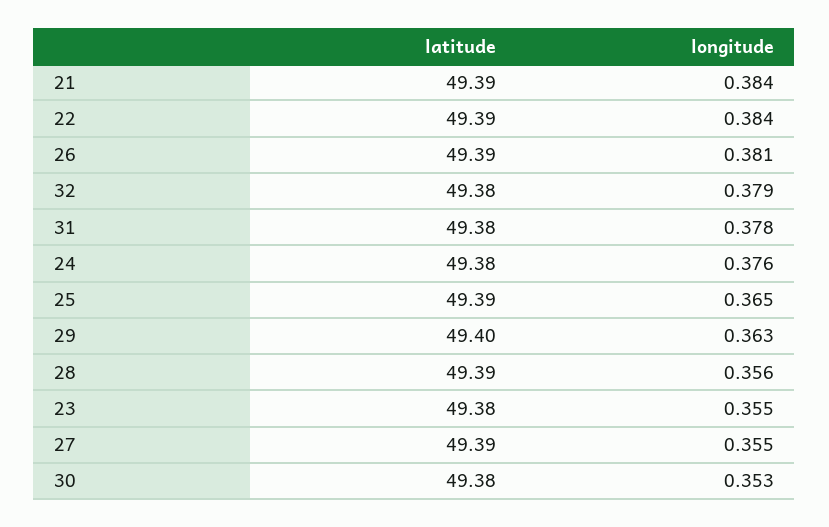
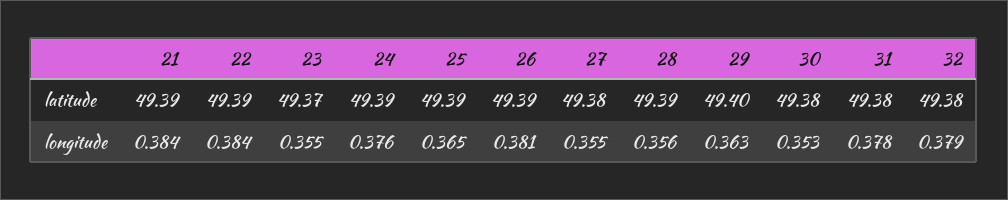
latitude, 24: 49.38 -> 49.39
latitude, 23: 49.38 -> 49.37
latitude, 27: 49.39 -> 49.38

